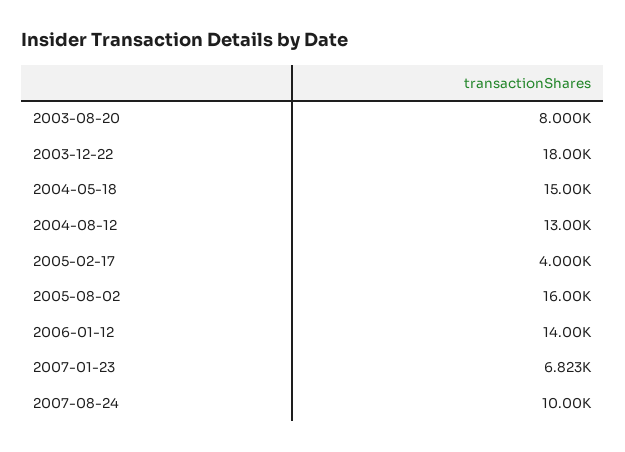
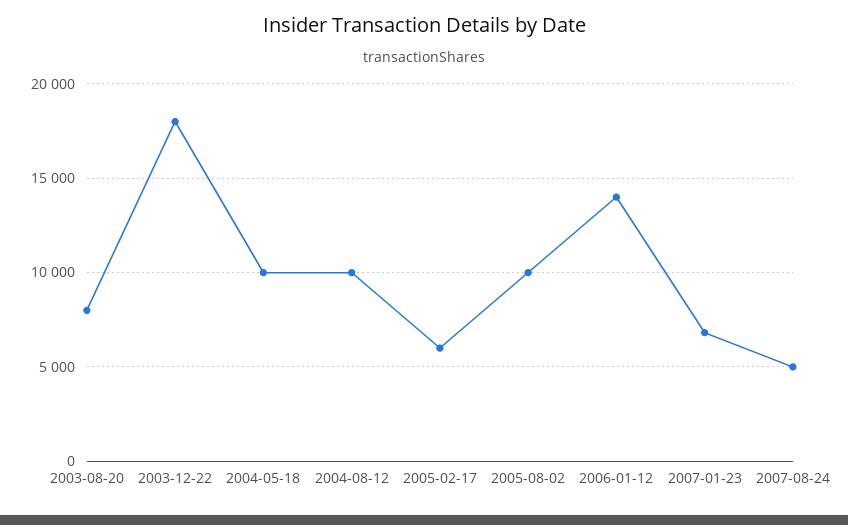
2004-05-18: 15000 -> 10000
2004-08-12: 13000 -> 10000
2005-02-17: 4000 -> 6000
2005-08-02: 16000 -> 10000
2007-08-24: 10000 -> 5000

